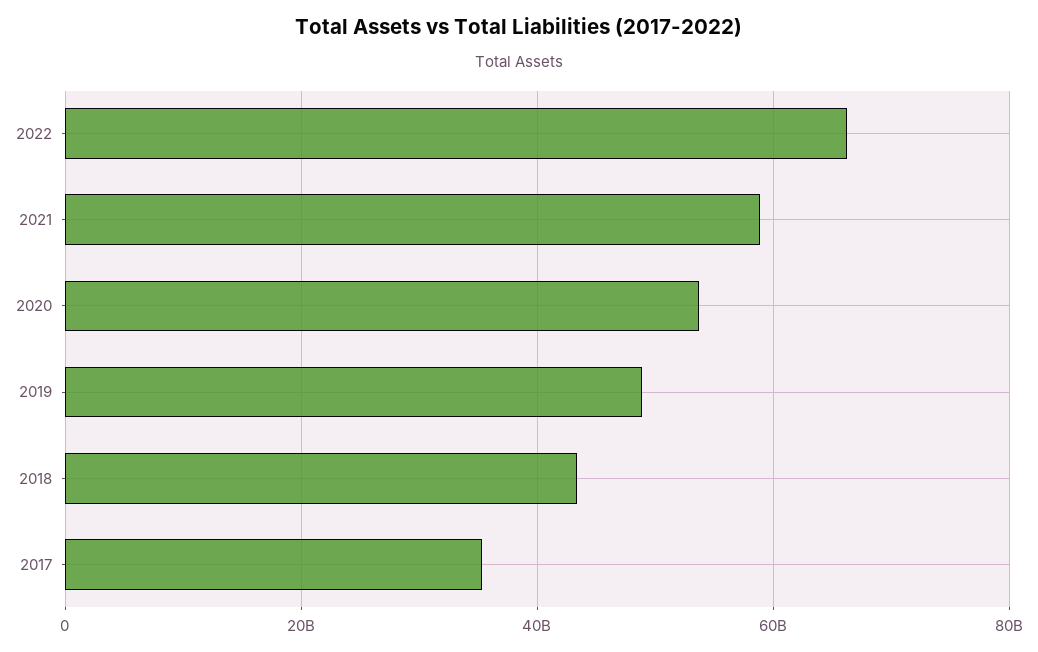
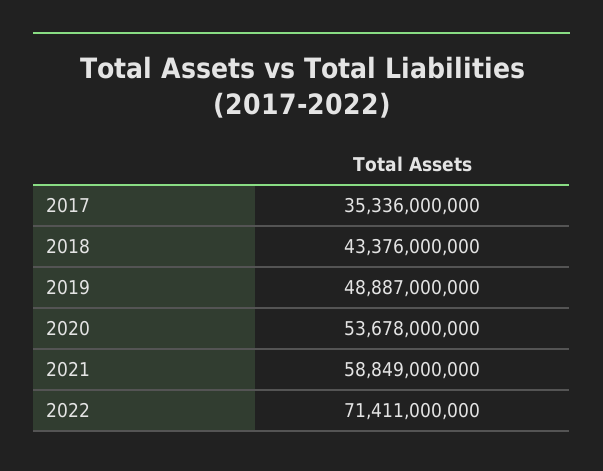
2022: 66000000000 -> 71411000000

